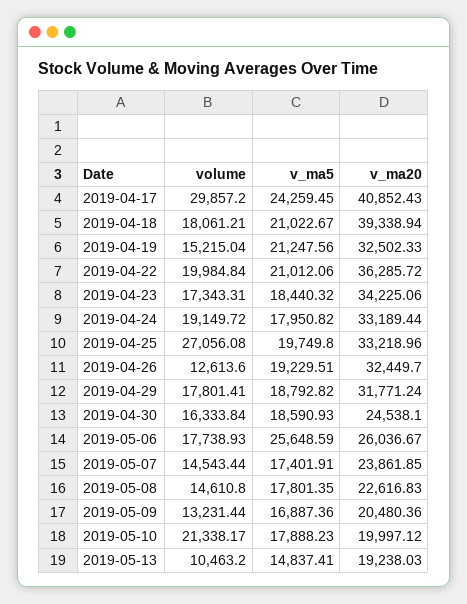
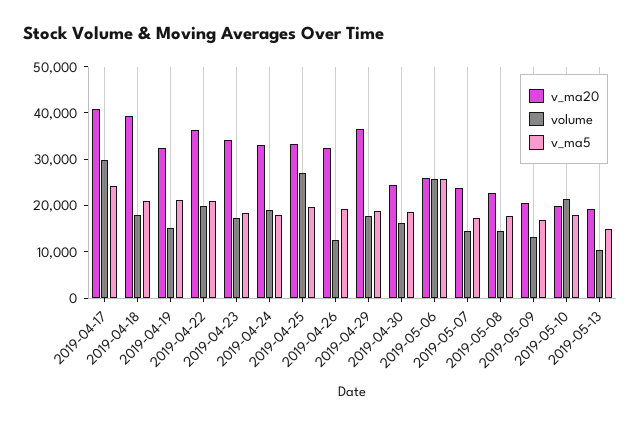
v_ma20, 2019-04-29: 31771.24 -> 36000
volume, 2019-05-06: 17738.93 -> 26000

